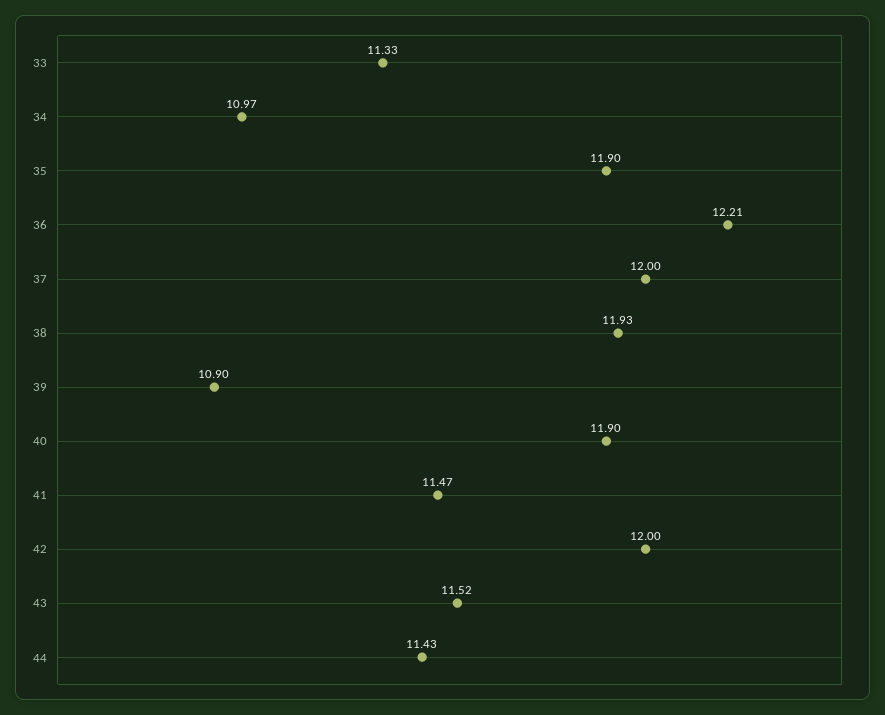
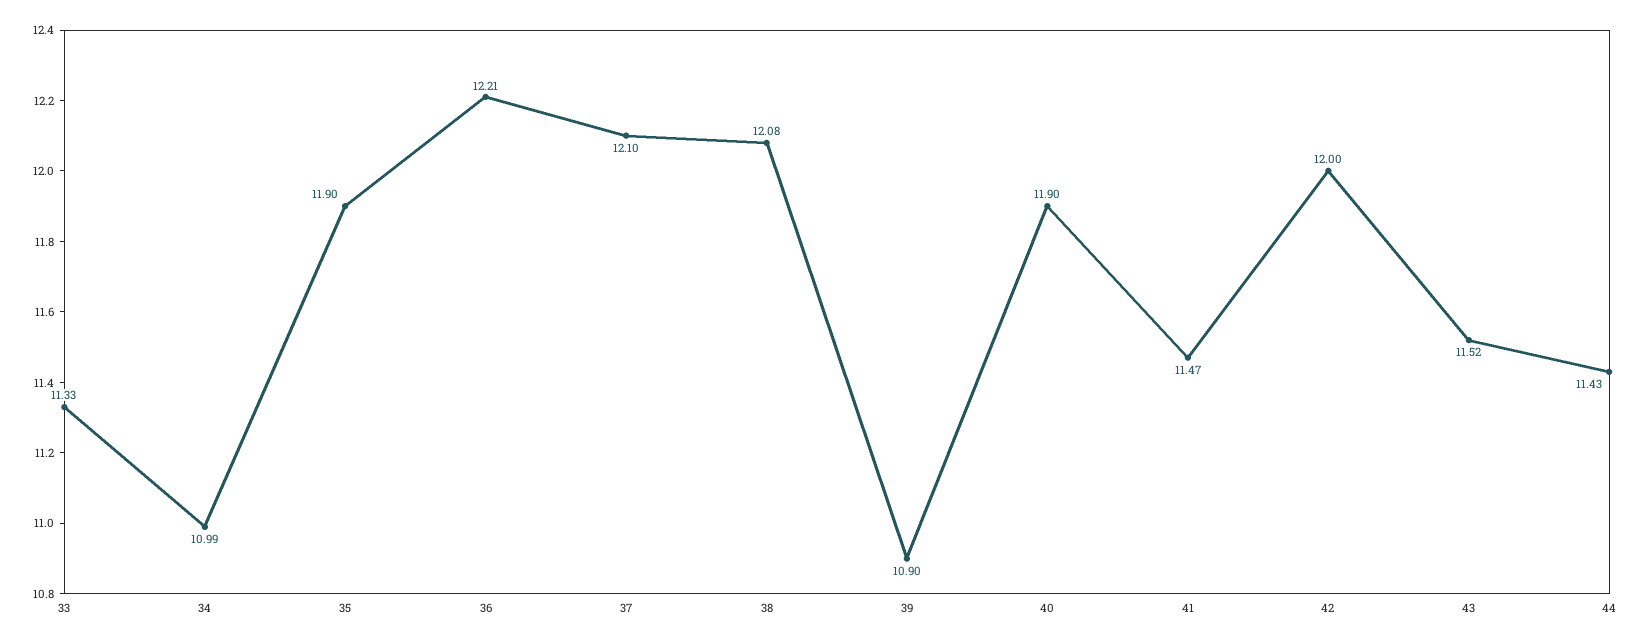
34: 10.97 -> 10.99
37: 12 -> 12.1
38: 11.93 -> 12.08

